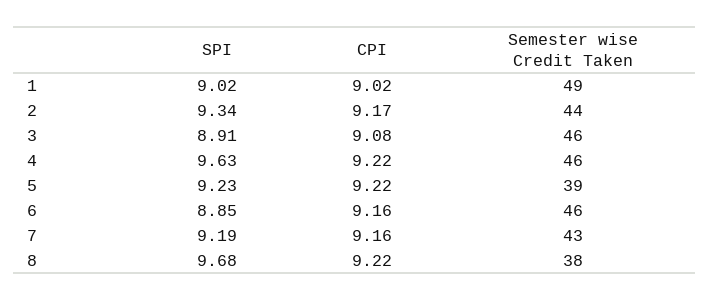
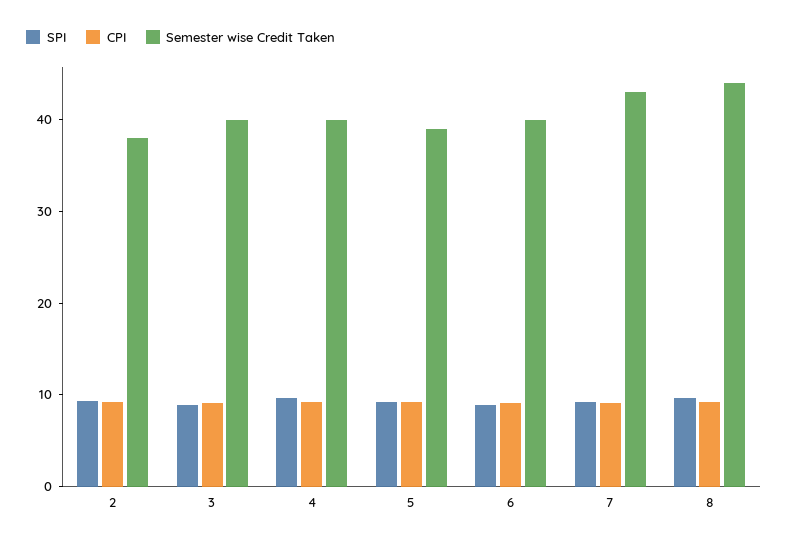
SPI, 1: 9.02 -> none
CPI, 1: 9.02 -> none
Semester wise Credit Taken, 1: 49 -> none
Semester wise Credit Taken, 2: 44 -> 38
Semester wise Credit Taken, 3: 46 -> 40
Semester wise Credit Taken, 4: 46 -> 40
Semester wise Credit Taken, 6: 46 -> 40
Semester wise Credit Taken, 8: 38 -> 44

